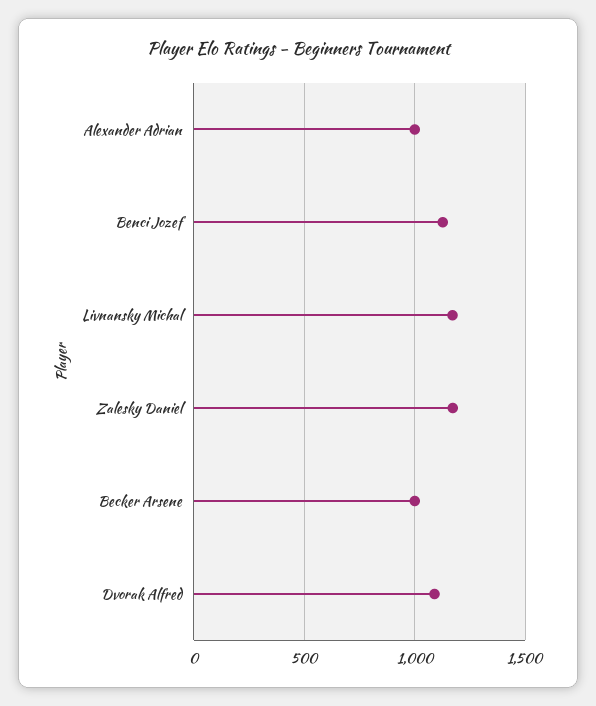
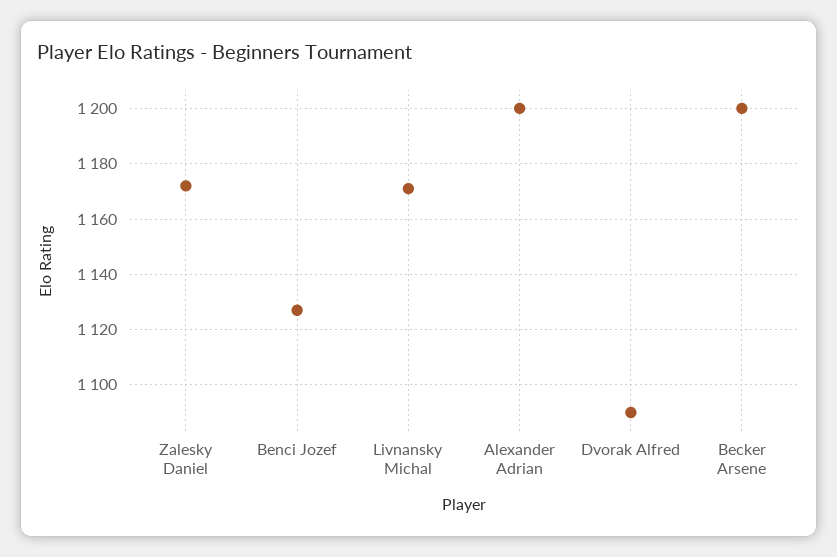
Alexander Adrian: 1000 -> 1200
Becker Arsene: 1000 -> 1200

